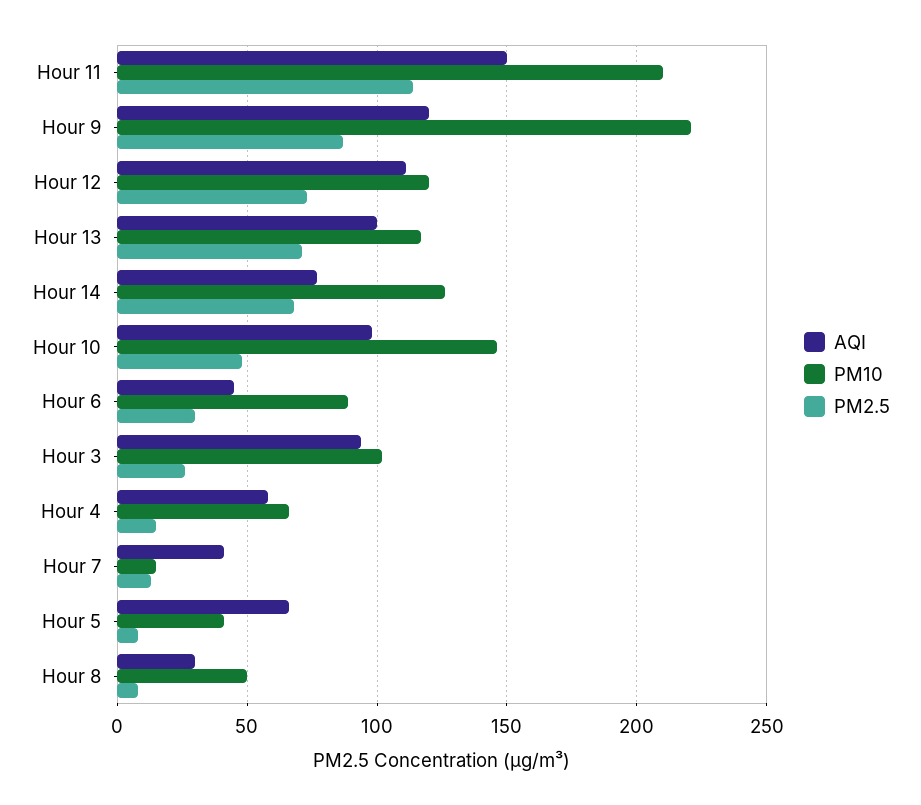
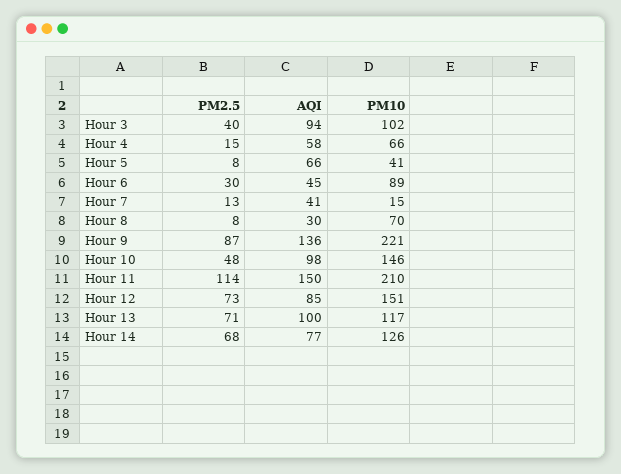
AQI, Hour 9: 120 -> 136
AQI, Hour 12: 110 -> 85
PM10, Hour 12: 120 -> 151
PM2.5, Hour 3: 25 -> 40
PM10, Hour 8: 50 -> 70

